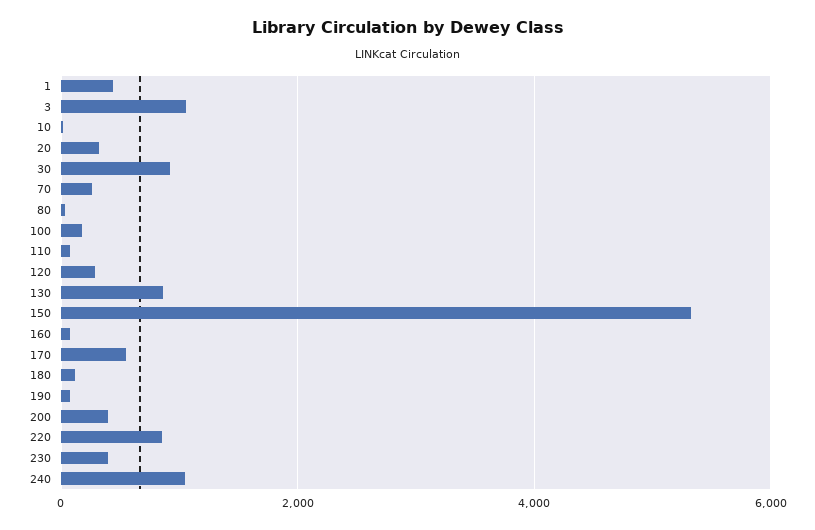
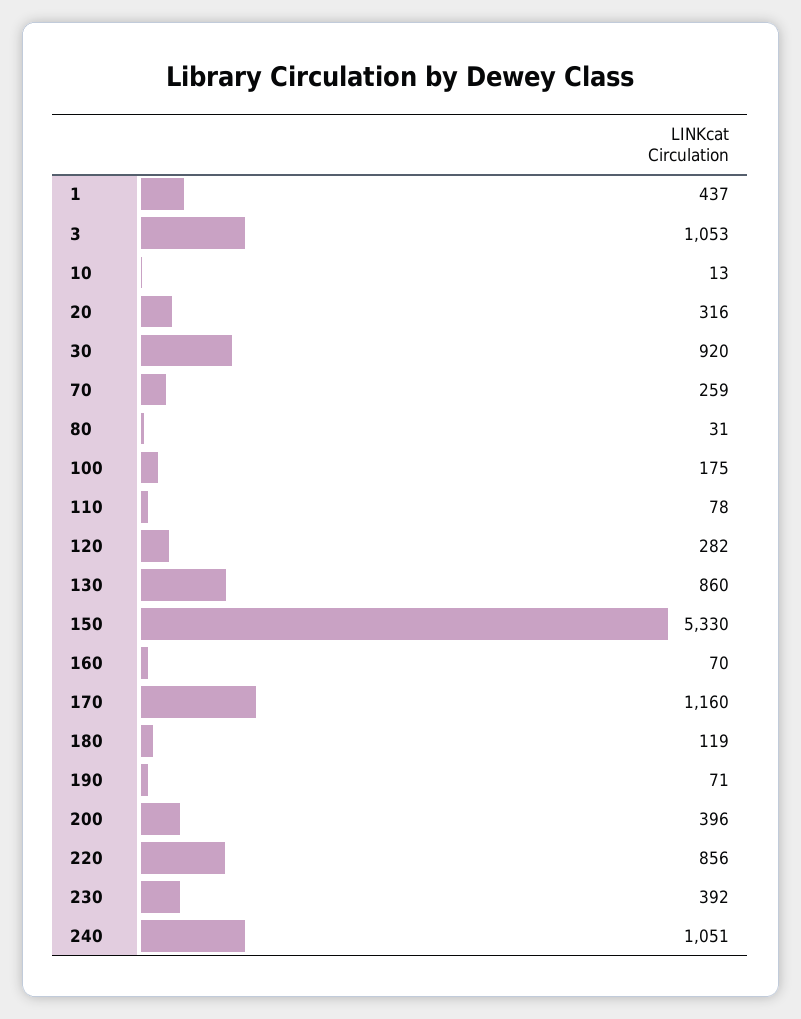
170: 600 -> 1160

